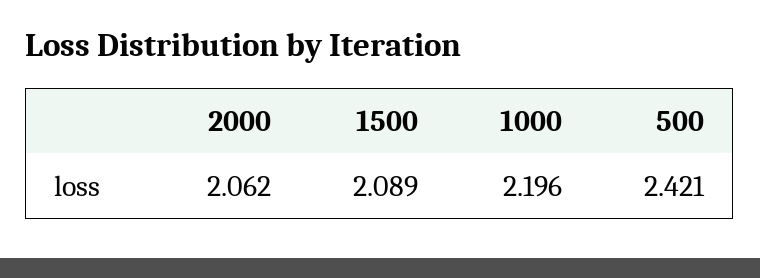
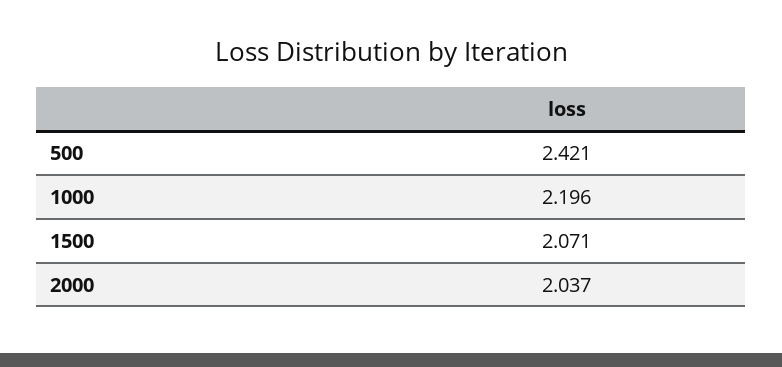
2000: 2.062 -> 2.037
1500: 2.089 -> 2.071

